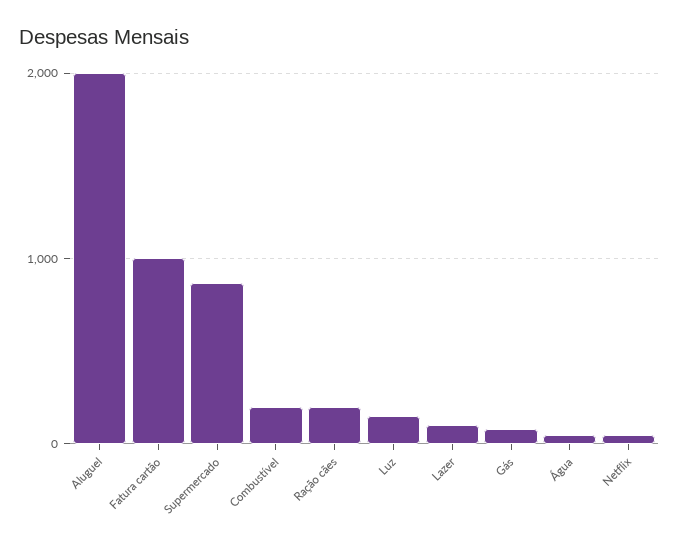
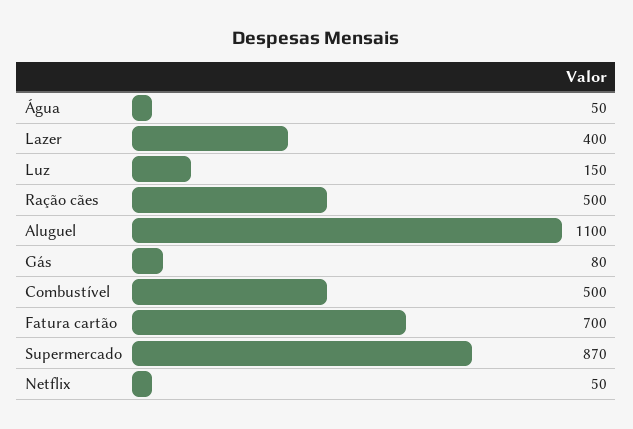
Aluguel: 2000 -> 1100
Fatura cartão: 1000 -> 700
Combustível: 200 -> 500
Ração cães: 200 -> 500
Lazer: 100 -> 400

